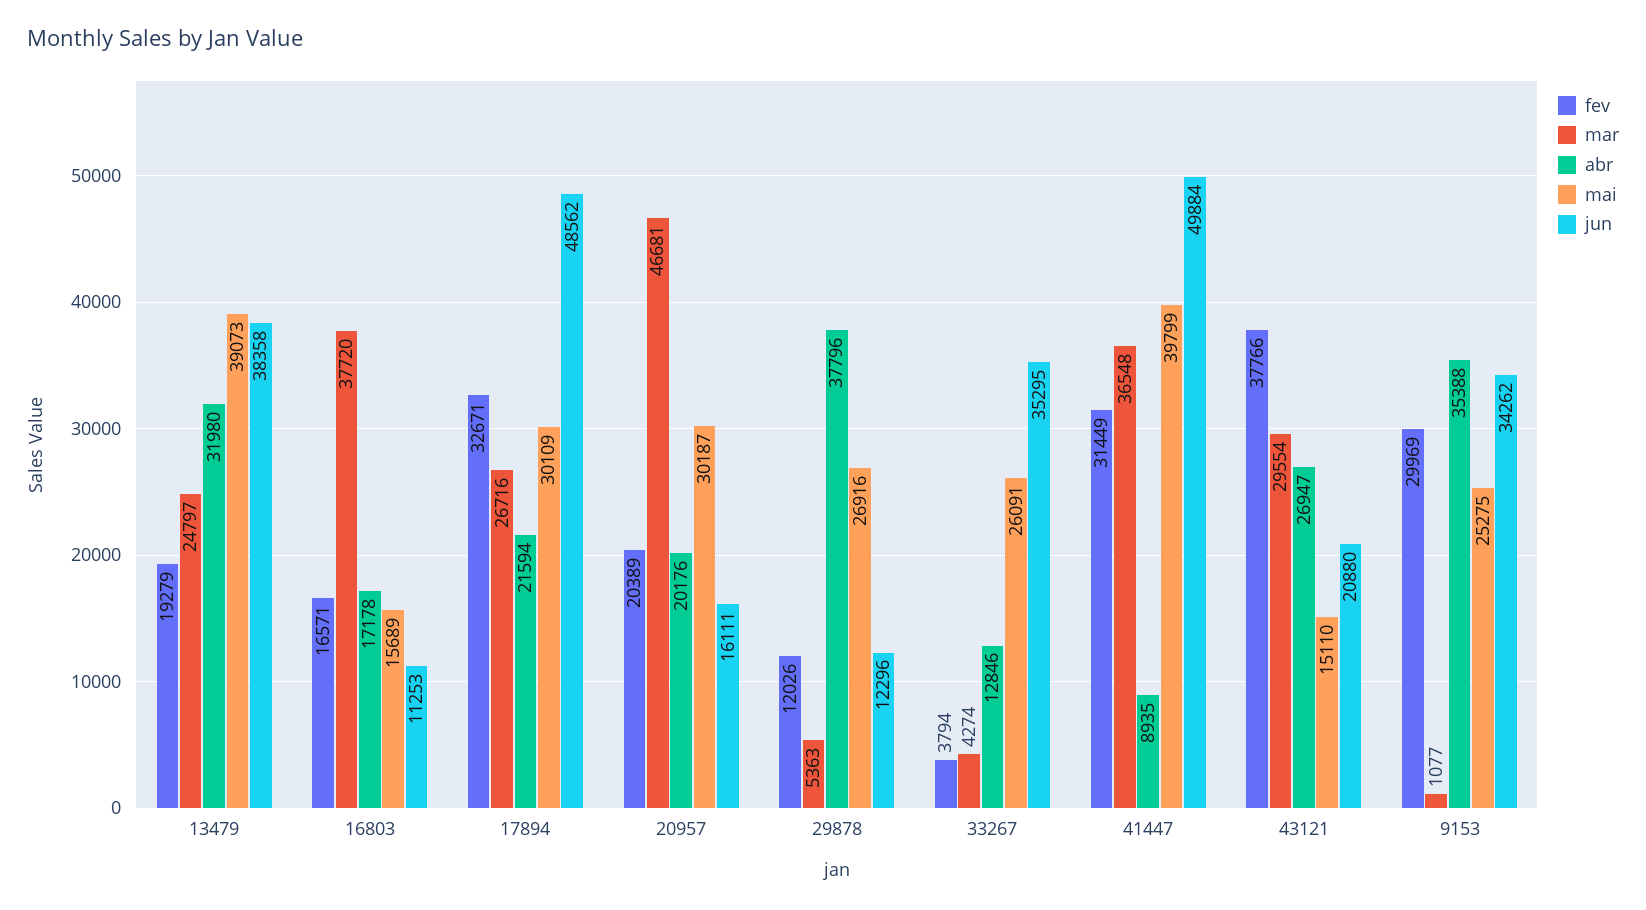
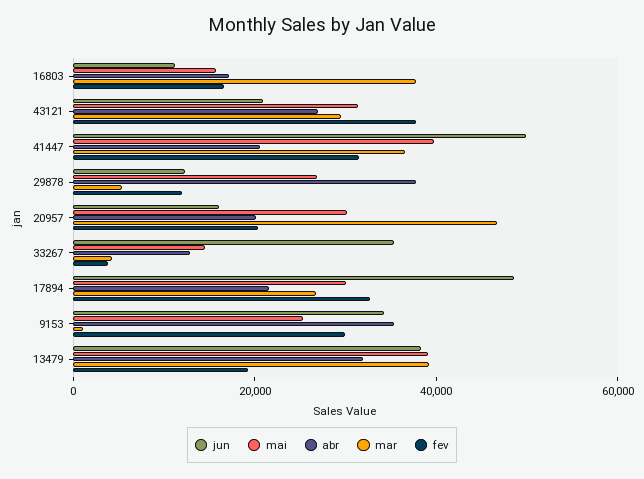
mar, 13479: 24797 -> 40000
mai, 33267: 26091 -> 15000
abr, 41447: 8935 -> 20000
mai, 43121: 15110 -> 30000

